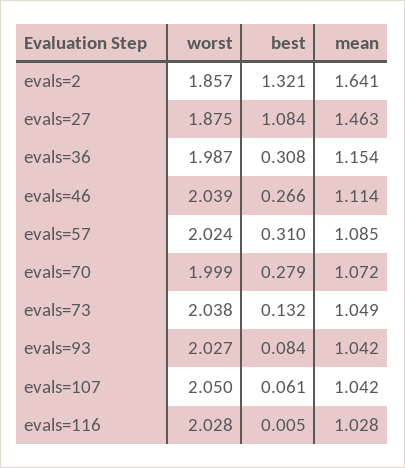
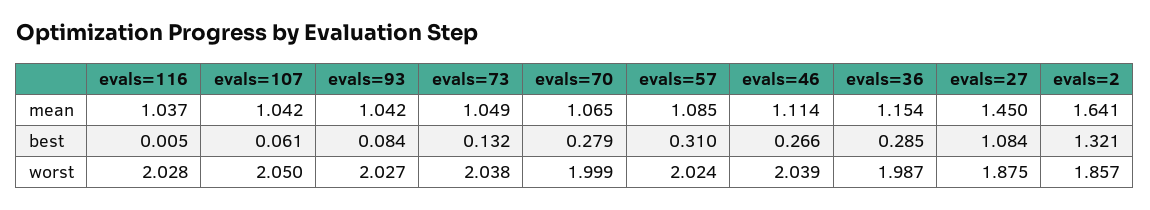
mean, evals=27: 1.463 -> 1.45
best, evals=36: 0.308 -> 0.285
mean, evals=70: 1.072 -> 1.065
mean, evals=116: 1.028 -> 1.037

